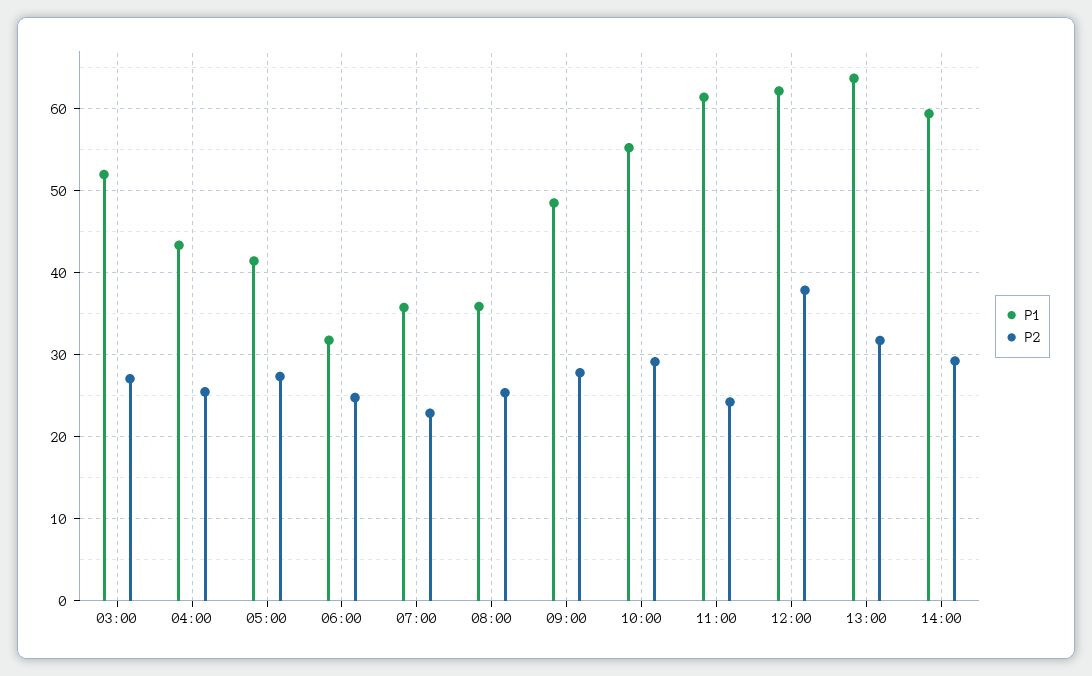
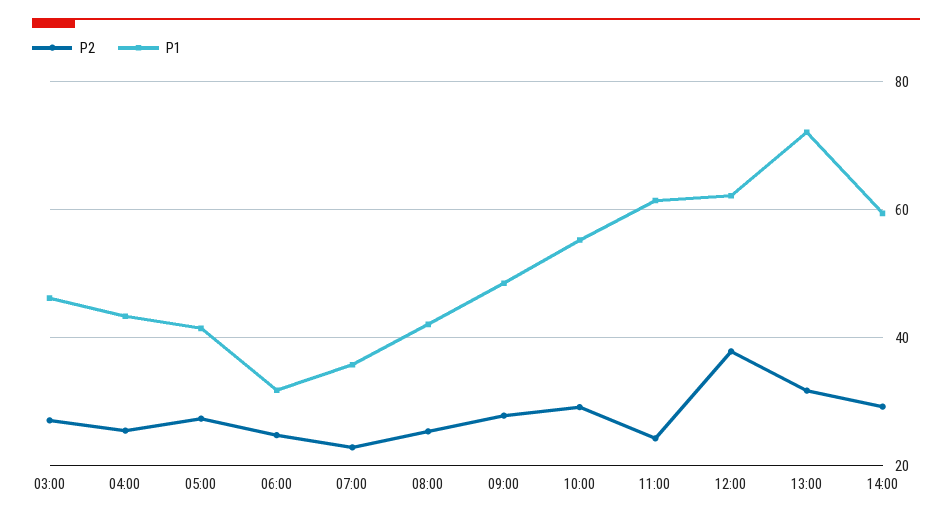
P1, 03:00: 52 -> 46
P1, 08:00: 36 -> 42
P1, 13:00: 64 -> 72

